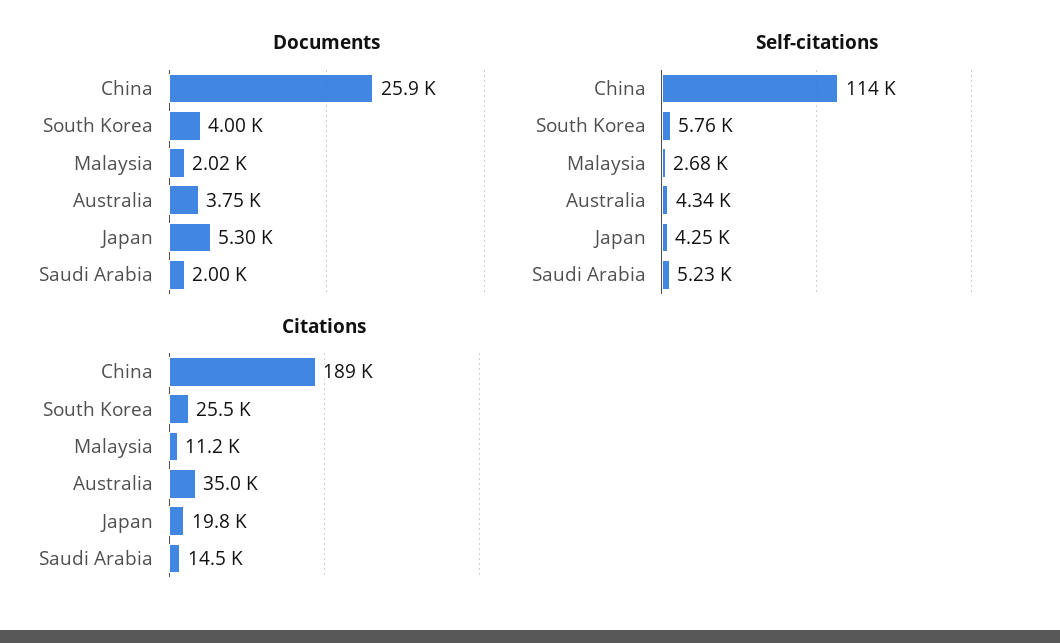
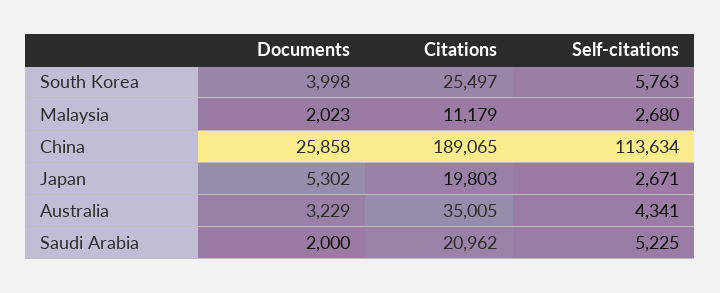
Documents, Australia: 3750 -> 3229
Self-citations, Japan: 4250 -> 2671
Citations, Saudi Arabia: 14500 -> 20962

